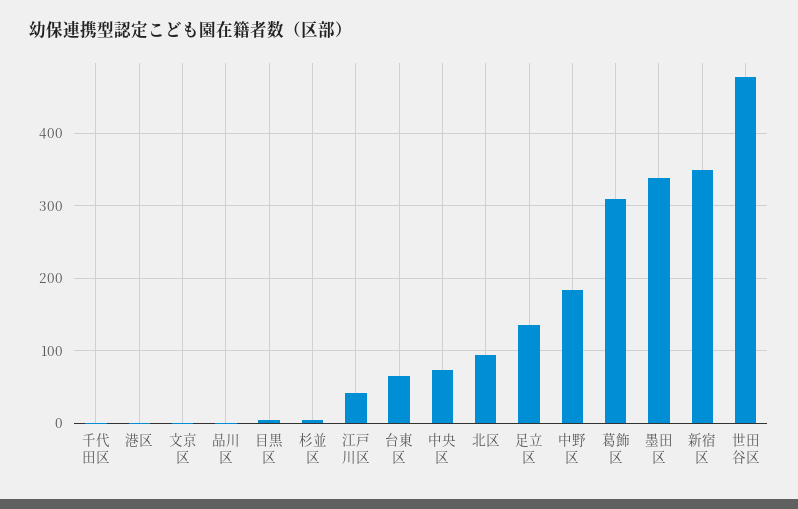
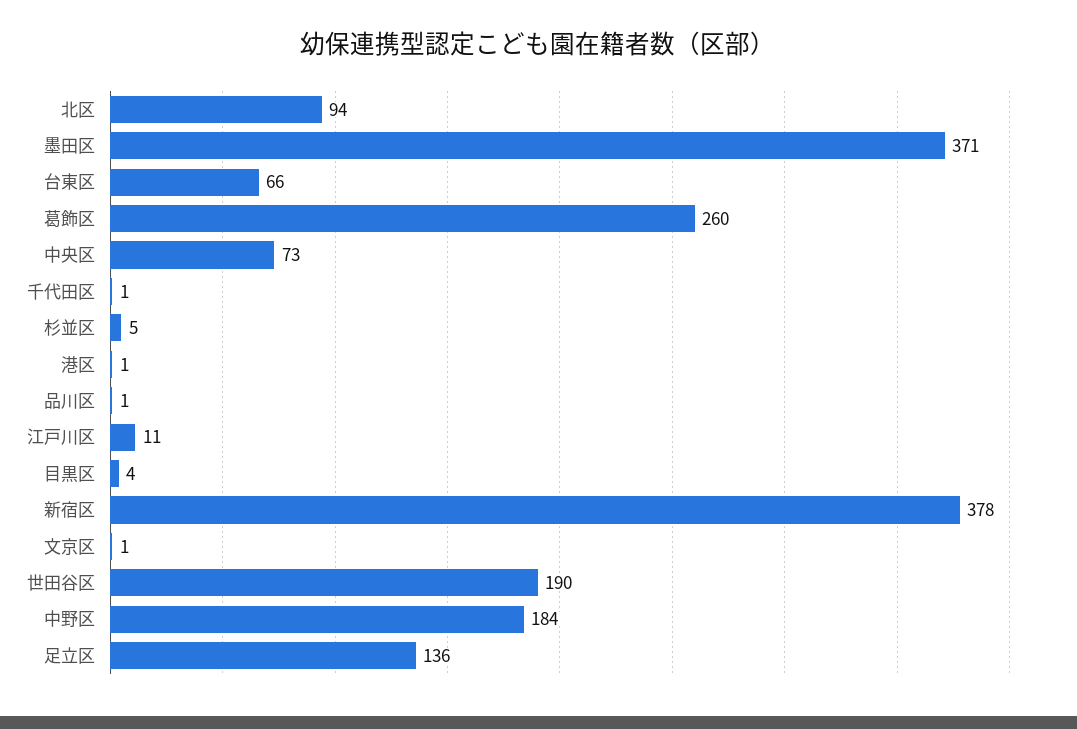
江戸川区: 40 -> 11
葛飾区: 310 -> 260
墨田区: 340 -> 371
新宿区: 350 -> 378
世田谷区: 480 -> 190

